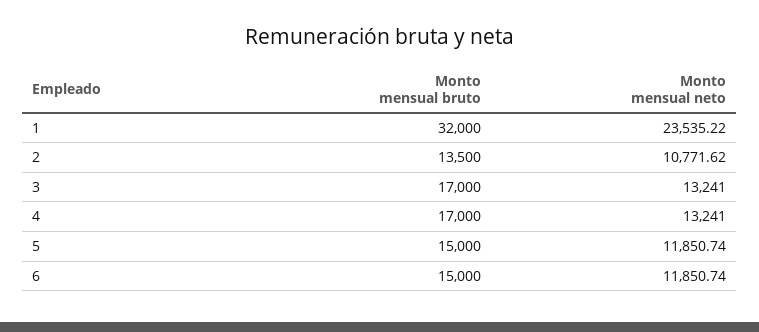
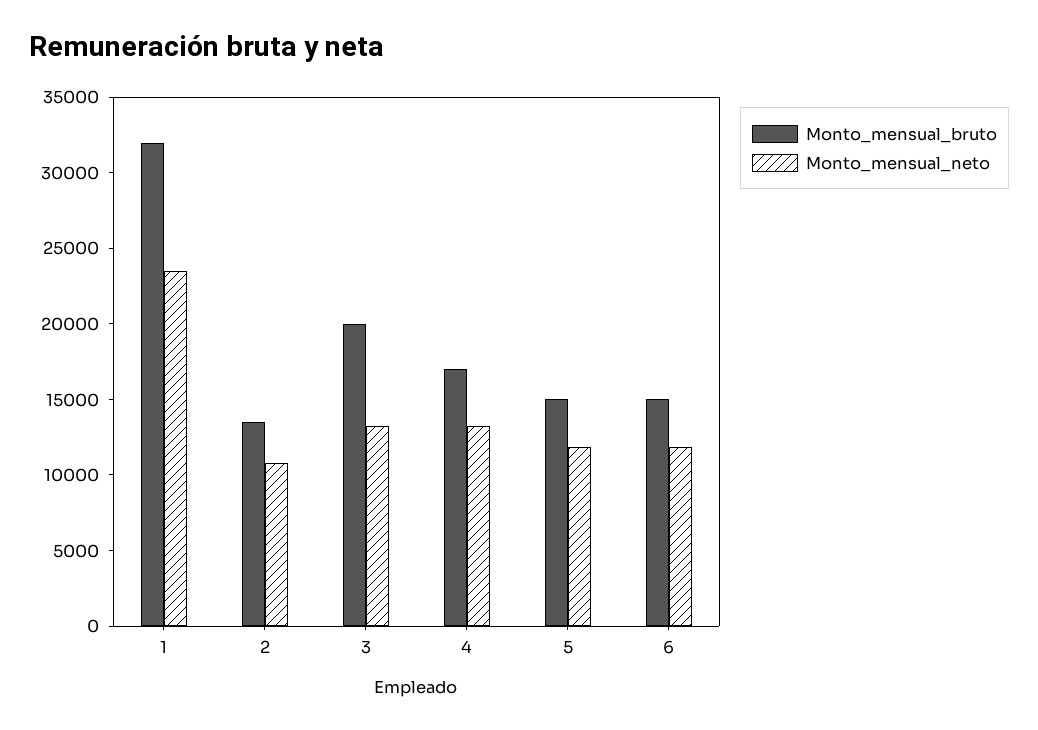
Monto mensual bruto, 3: 17000 -> 20000

